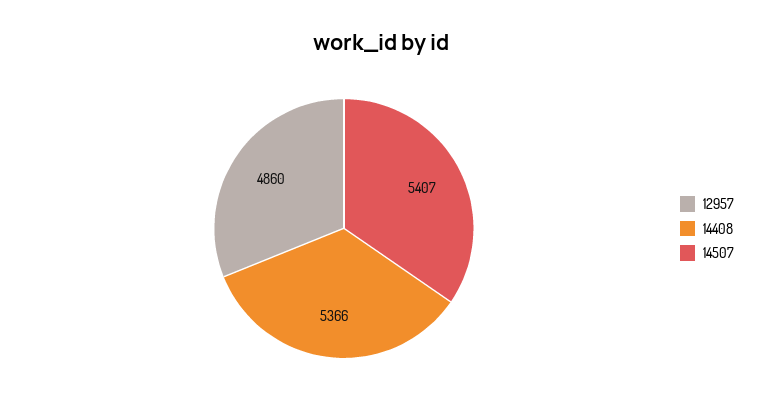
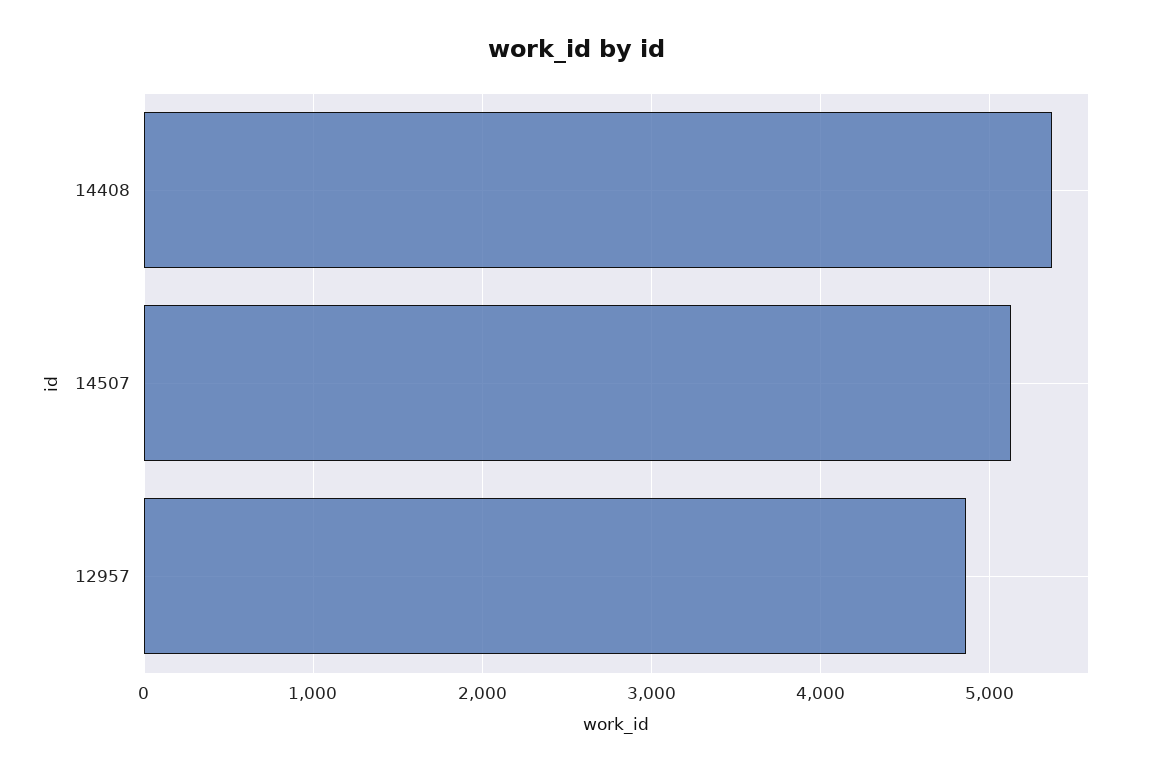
14507: 5407 -> 5100

